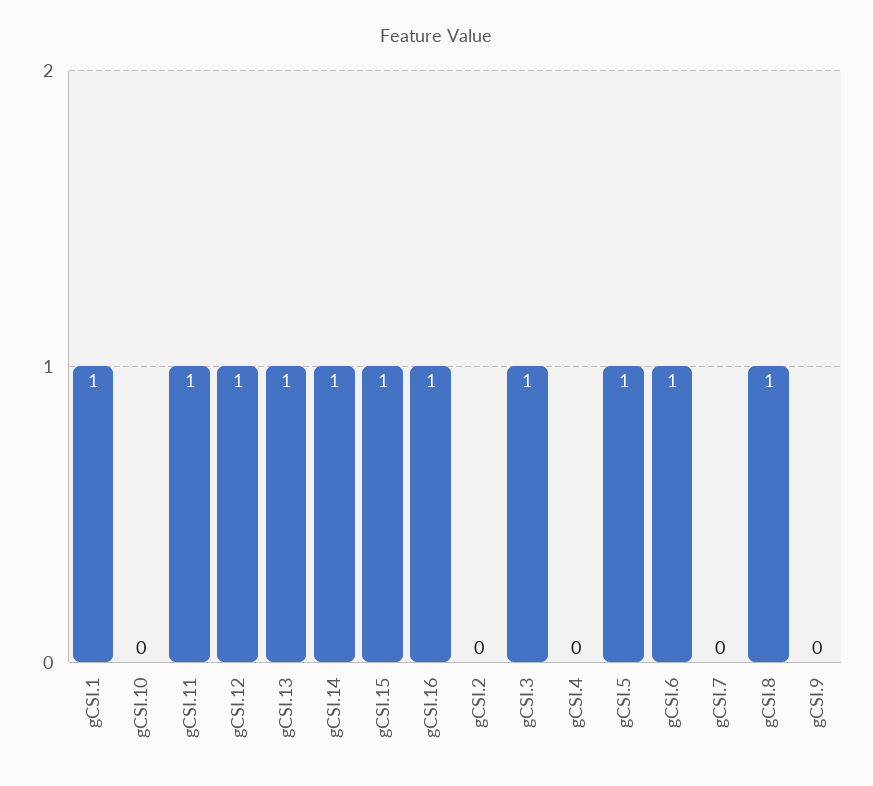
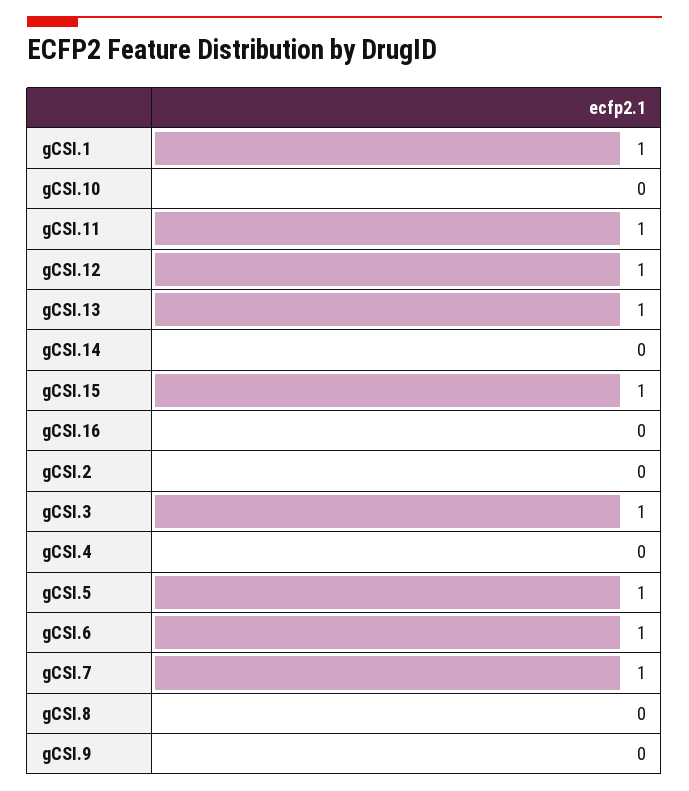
gCSI.14: 1 -> 0
gCSI.16: 1 -> 0
gCSI.7: 0 -> 1
gCSI.8: 1 -> 0

